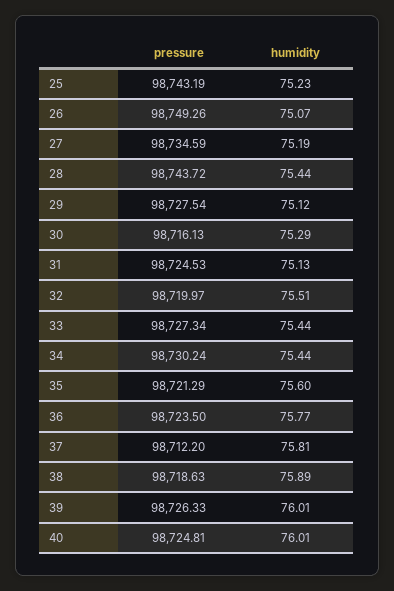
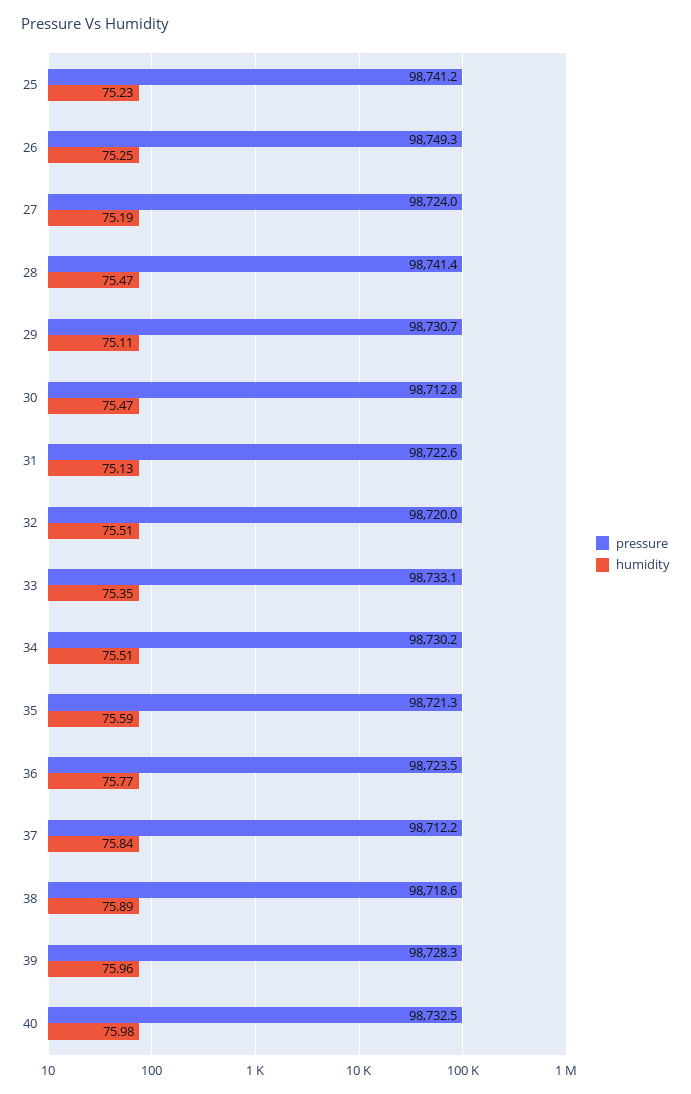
pressure, 25: 98743.19 -> 98741.2
humidity, 26: 75.07 -> 75.25
pressure, 27: 98734.59 -> 98724
pressure, 28: 98743.72 -> 98741.4
humidity, 28: 75.44 -> 75.47
pressure, 29: 98727.54 -> 98730.7
humidity, 29: 75.12 -> 75.11
pressure, 30: 98716.13 -> 98712.8
humidity, 30: 75.29 -> 75.47
pressure, 31: 98724.53 -> 98722.6
pressure, 33: 98727.34 -> 98733.1
humidity, 33: 75.44 -> 75.35
humidity, 34: 75.44 -> 75.51
humidity, 35: 75.6 -> 75.59
humidity, 37: 75.81 -> 75.84
pressure, 39: 98726.33 -> 98728.3
humidity, 39: 76.01 -> 75.96
pressure, 40: 98724.81 -> 98732.5
humidity, 40: 76.01 -> 75.98

